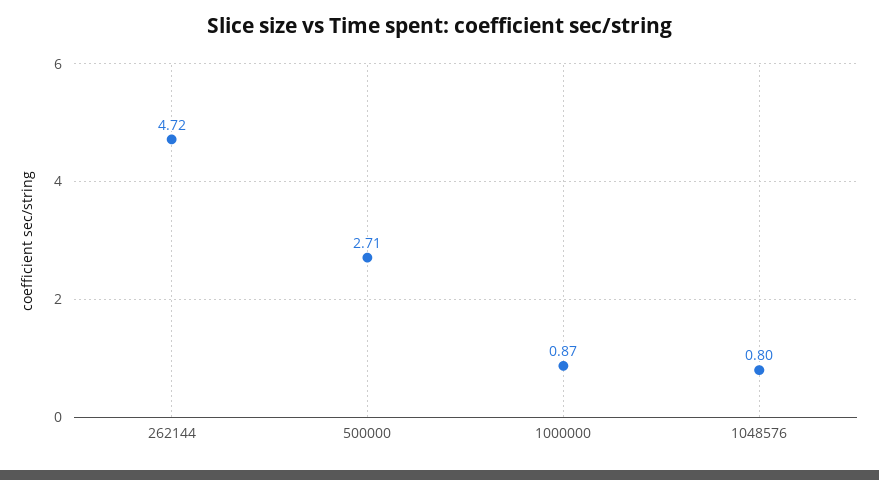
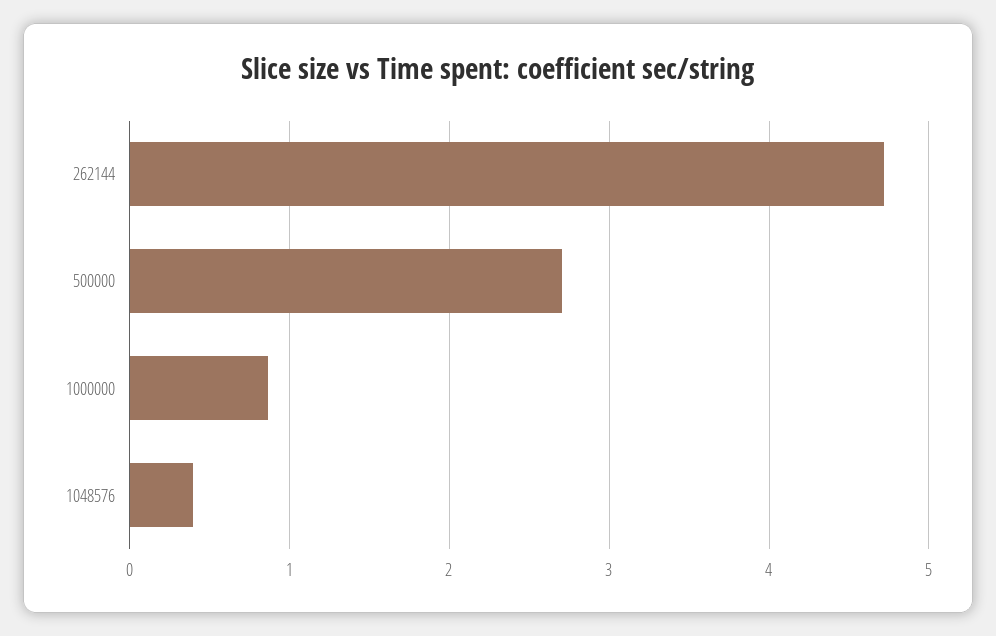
1048576: 0.8 -> 0.4

